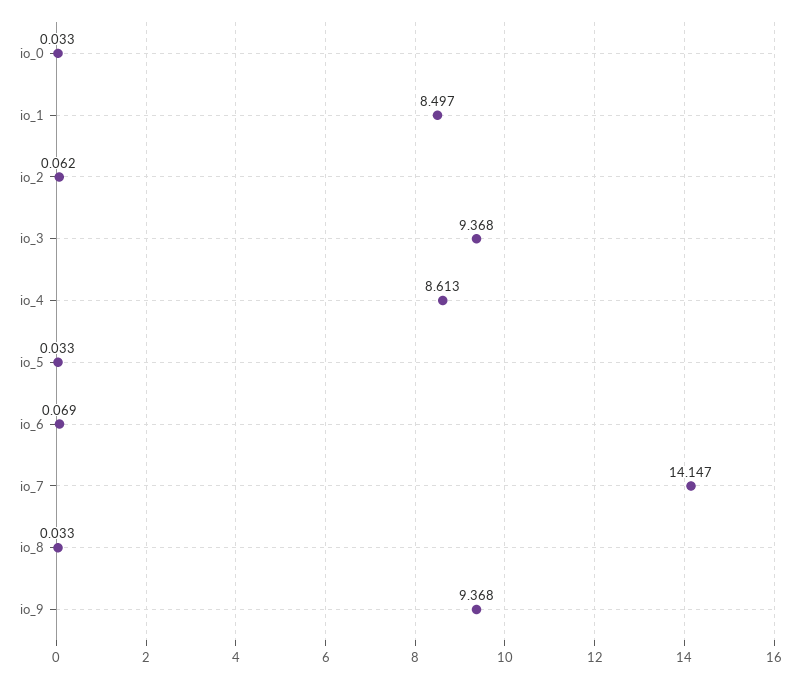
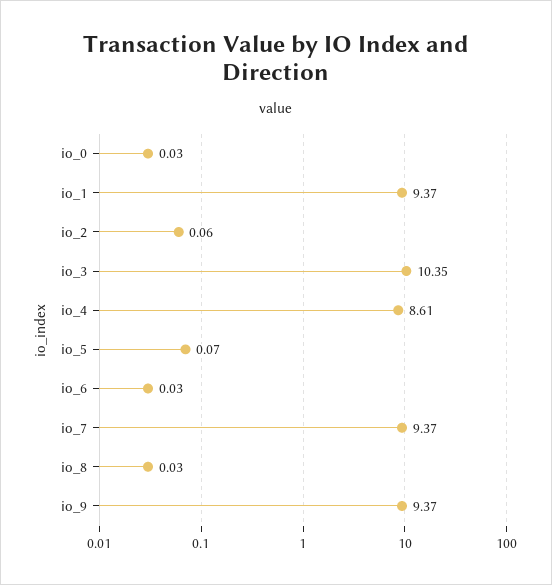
io_1: 8.497 -> 9.37
io_3: 9.368 -> 10.35
io_5: 0.033 -> 0.07
io_6: 0.069 -> 0.03
io_7: 14.147 -> 9.37

